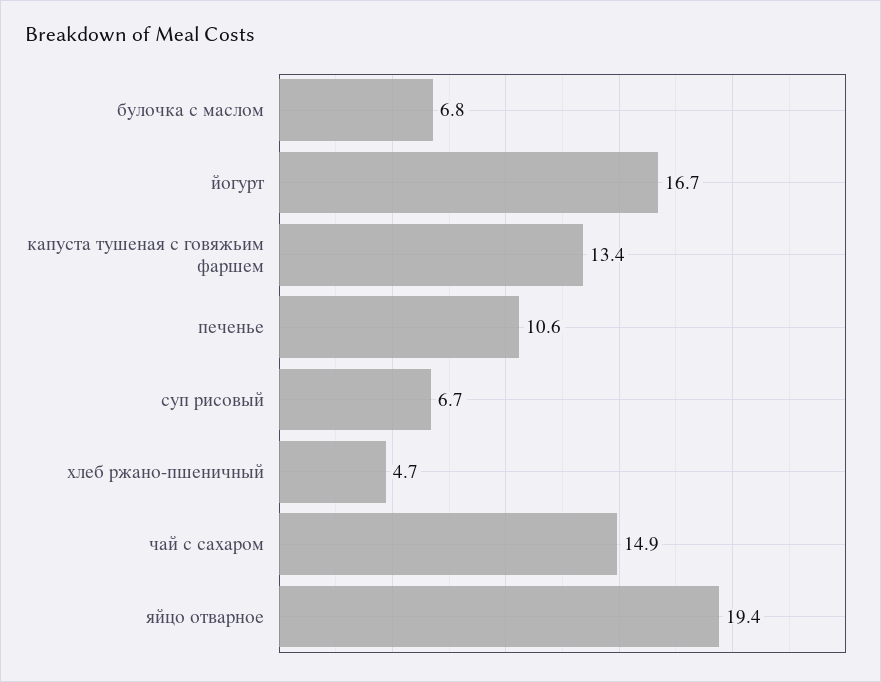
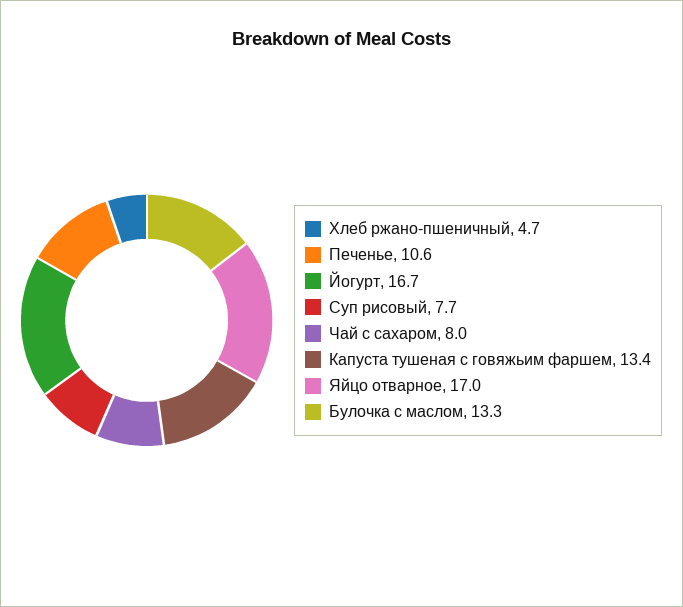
булочка с маслом: 6.8 -> 13.3
суп рисовый: 6.7 -> 7.7
чай с сахаром: 14.9 -> 8
яйцо отварное: 19.4 -> 17

